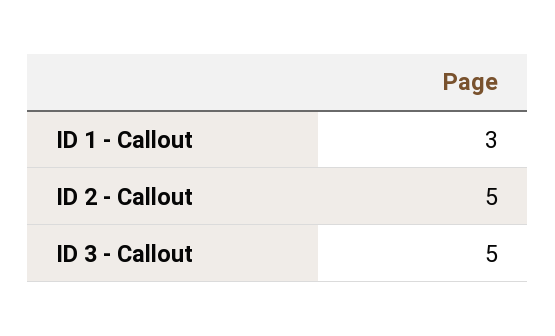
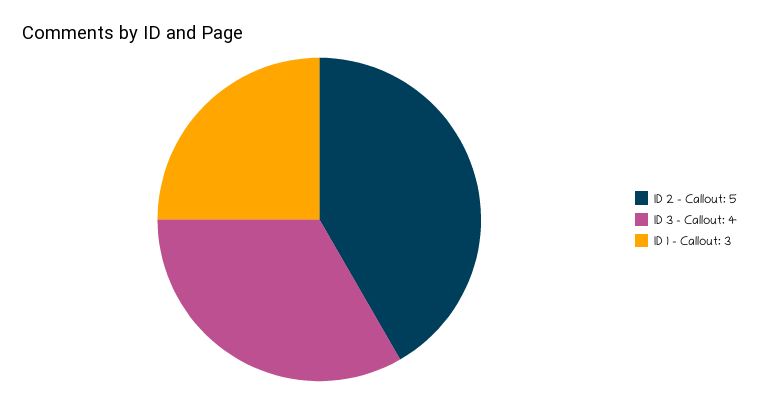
ID 3 - Callout: 5 -> 4

